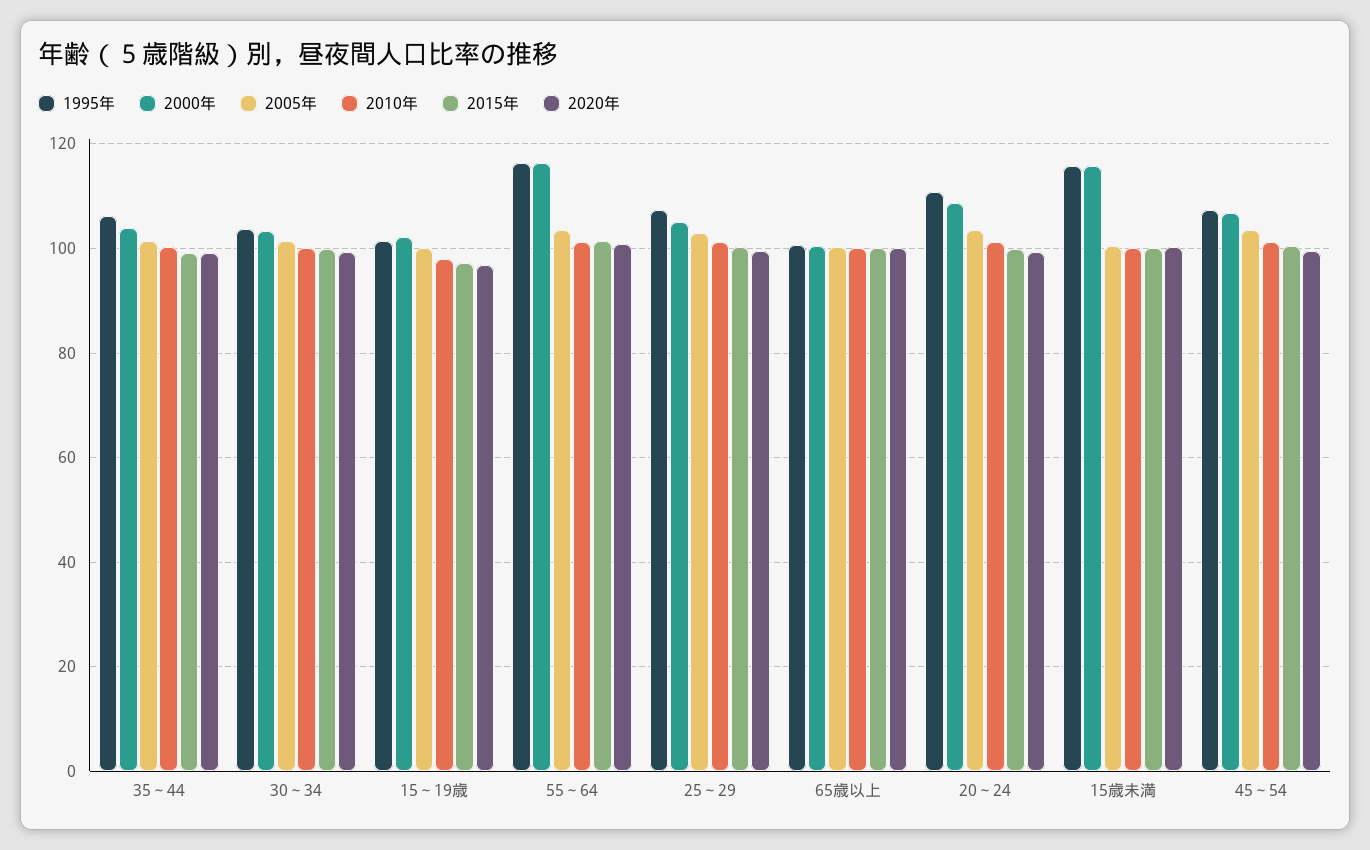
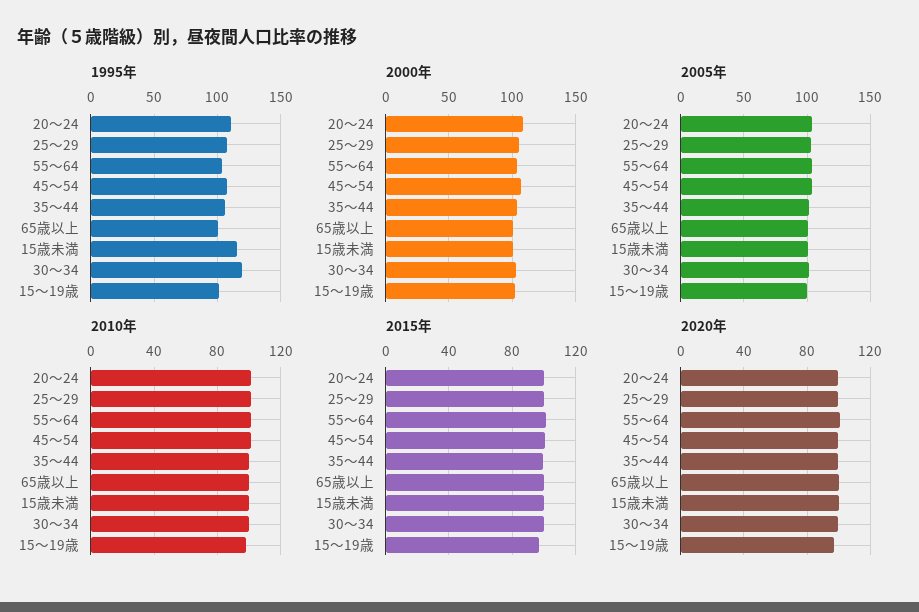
1995年, 30～34: 104 -> 120
1995年, 55～64: 116 -> 105
2000年, 55～64: 116 -> 105
2000年, 15歳未満: 116 -> 100

